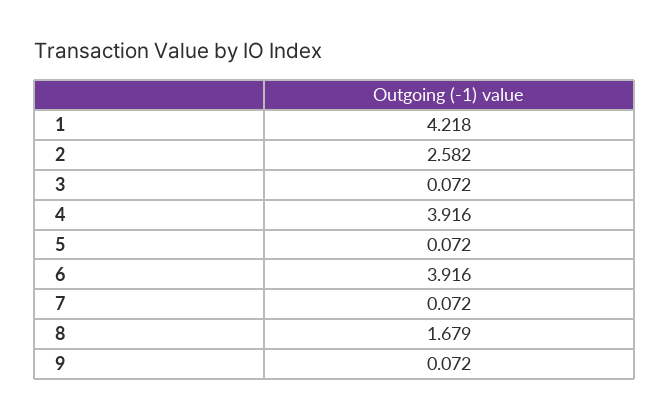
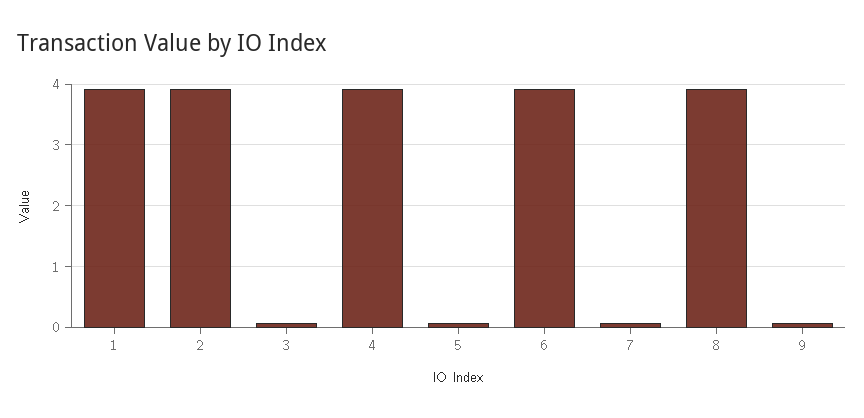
1: 4.218 -> 3.9
2: 2.582 -> 3.9
8: 1.679 -> 3.9

